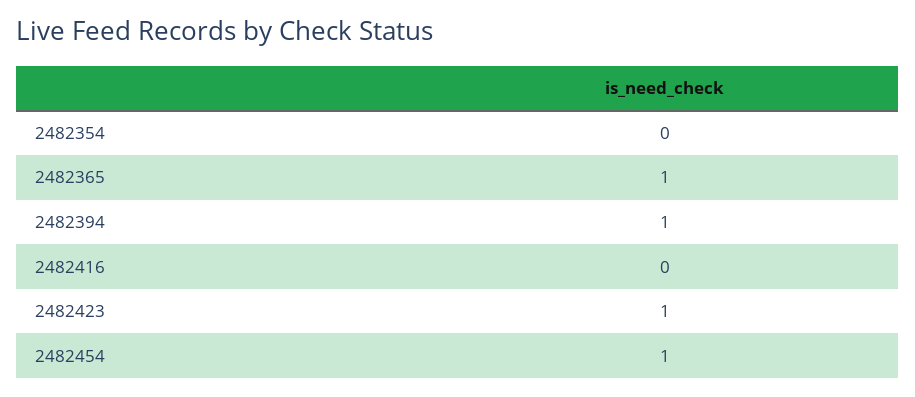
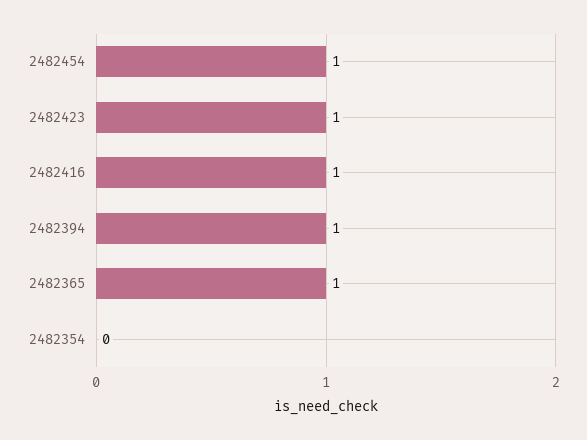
2482416: 0 -> 1

